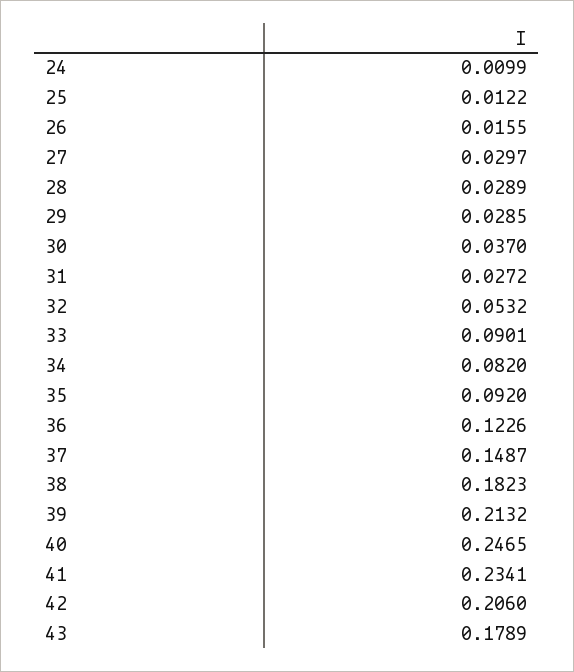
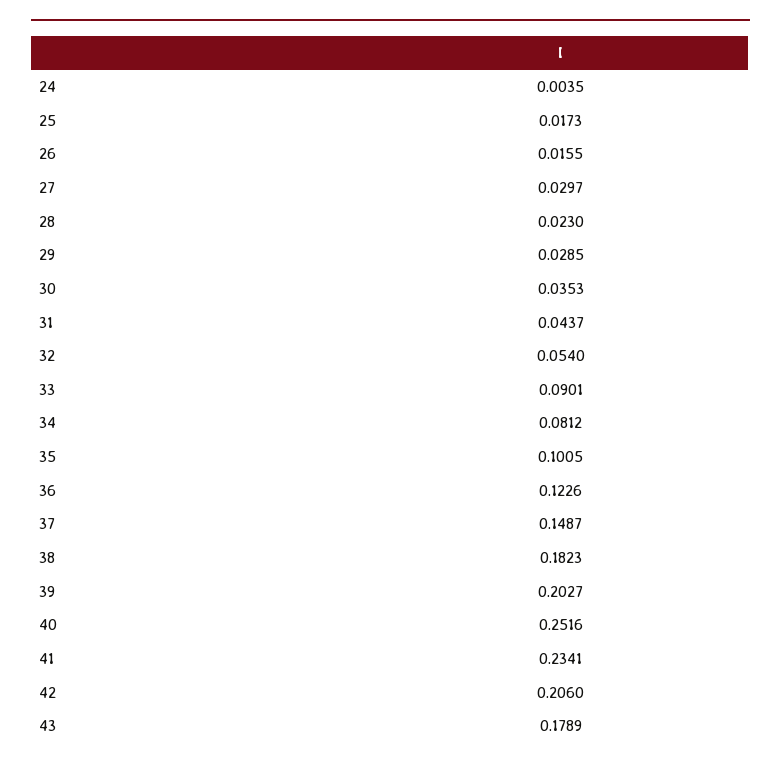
24: 0.0099 -> 0.0035
25: 0.0122 -> 0.0173
28: 0.0289 -> 0.023
30: 0.037 -> 0.0353
31: 0.0272 -> 0.0437
32: 0.0532 -> 0.054
34: 0.082 -> 0.0812
35: 0.092 -> 0.1005
39: 0.2132 -> 0.2027
40: 0.2465 -> 0.2516

